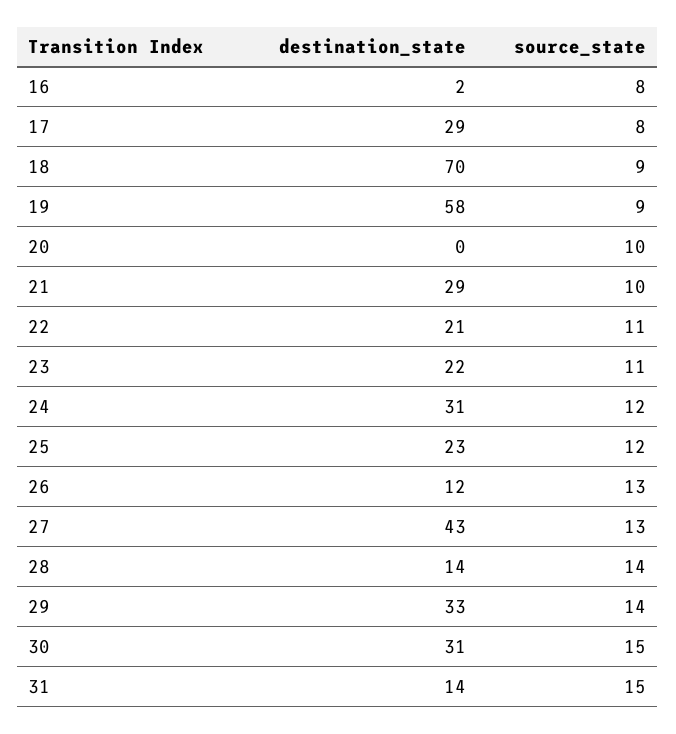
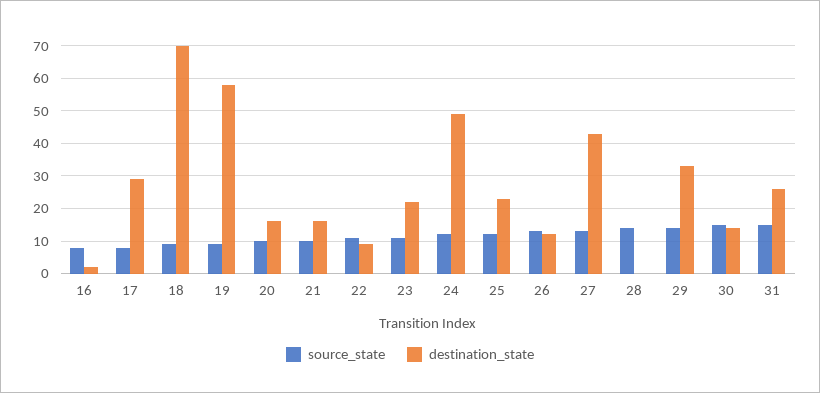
destination_state, 20: 0 -> 15
destination_state, 21: 29 -> 15
destination_state, 22: 21 -> 10
destination_state, 24: 31 -> 50
destination_state, 28: 14 -> 0
destination_state, 30: 31 -> 15
destination_state, 31: 14 -> 25

